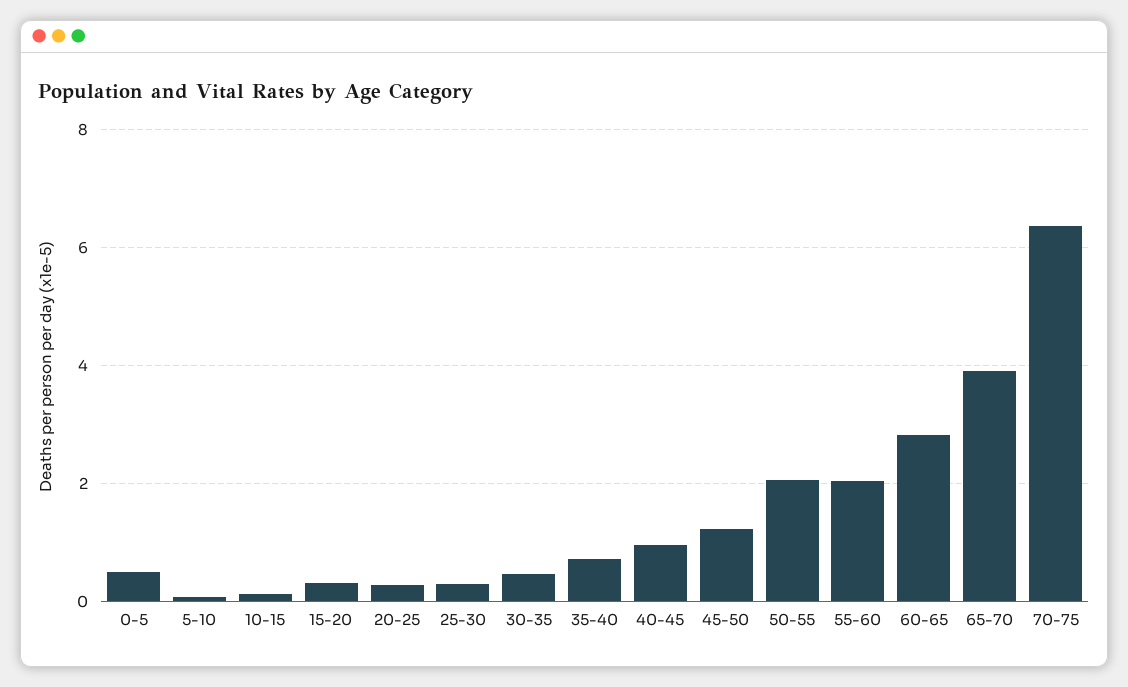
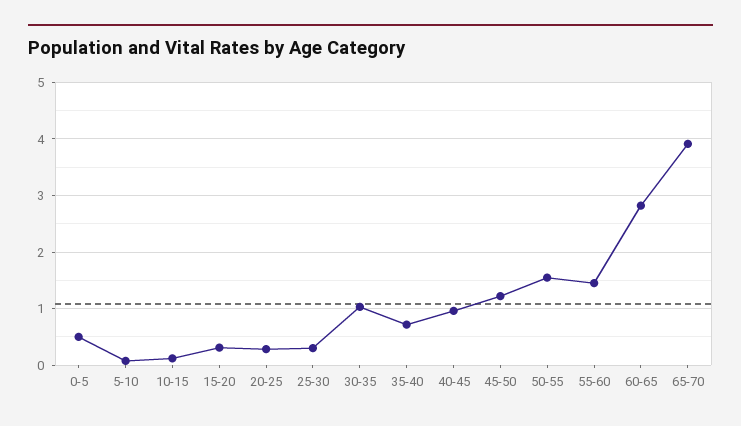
30-35: 0.4 -> 1
50-55: 2 -> 1.6
55-60: 2 -> 1.4
70-75: 6.4 -> none

